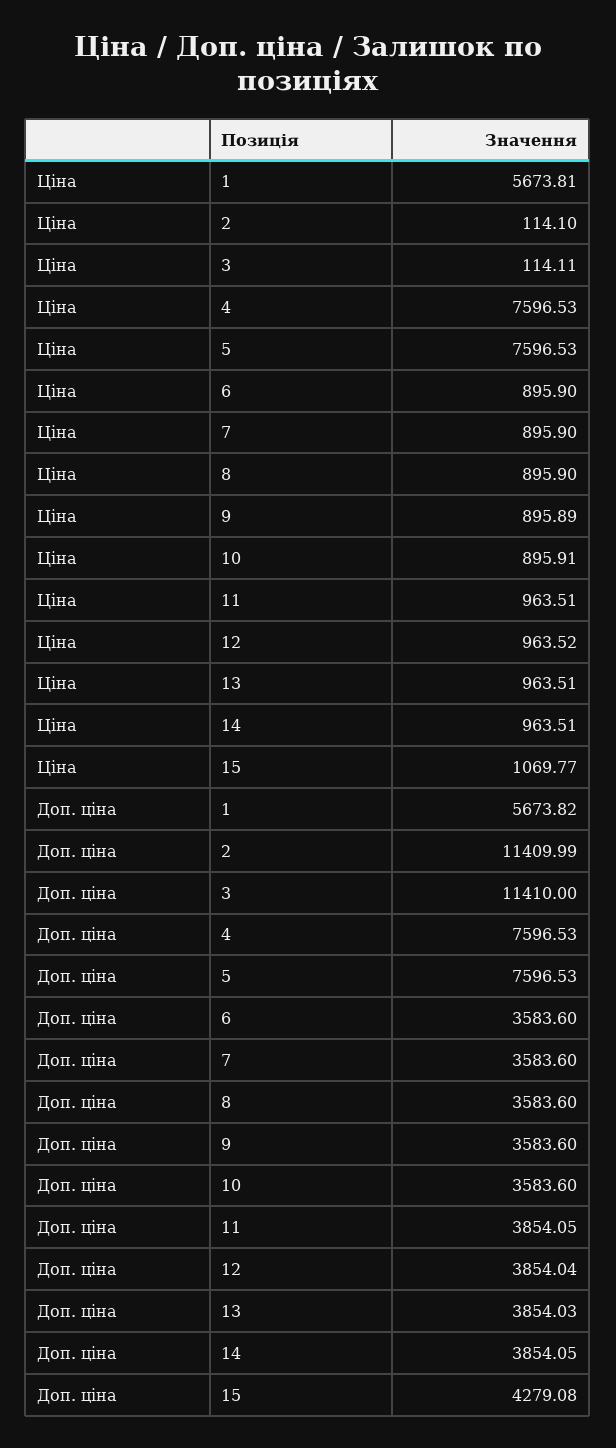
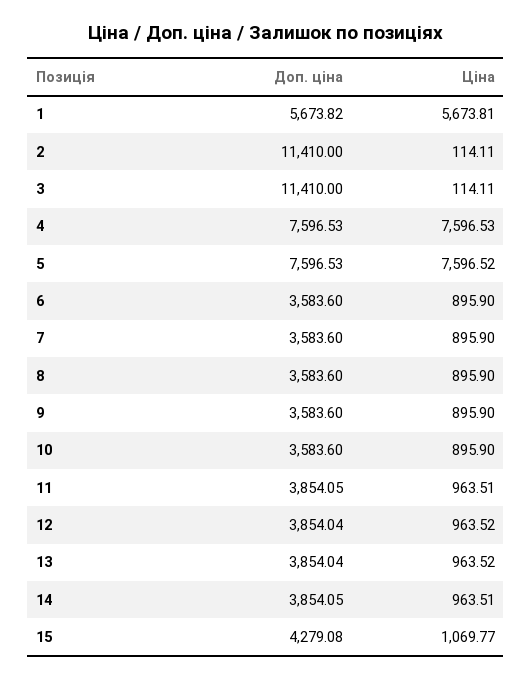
Ціна, 2: 114.1 -> 114.11
Ціна, 5: 7596.53 -> 7596.52
Ціна, 9: 895.89 -> 895.9
Ціна, 10: 895.91 -> 895.9
Ціна, 13: 963.51 -> 963.52
Доп. ціна, 2: 11409.99 -> 11410
Доп. ціна, 13: 3854.03 -> 3854.04

